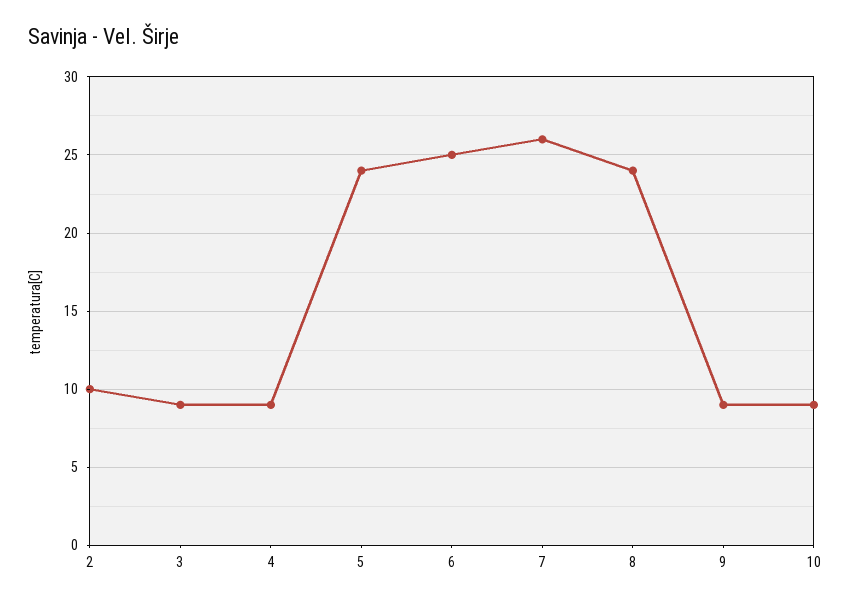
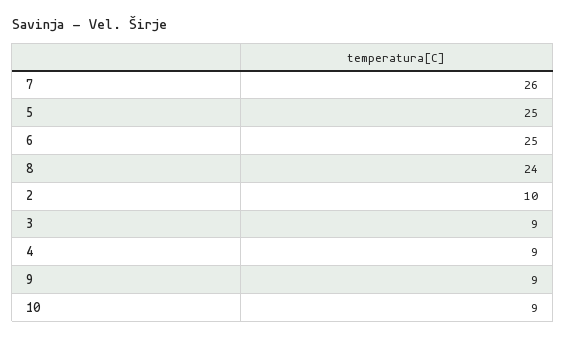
5: 24 -> 25

